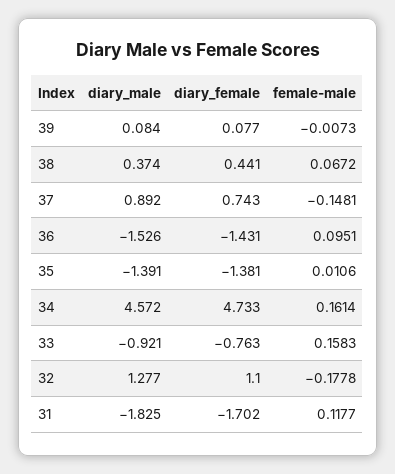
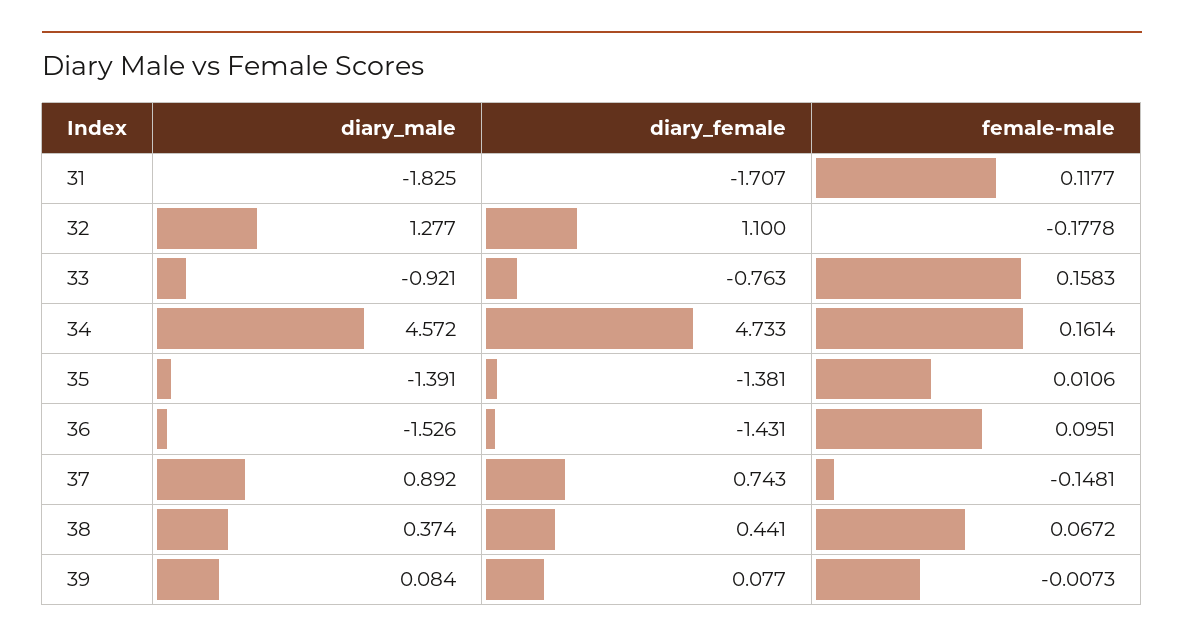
diary_female, 31: -1.702 -> -1.707

